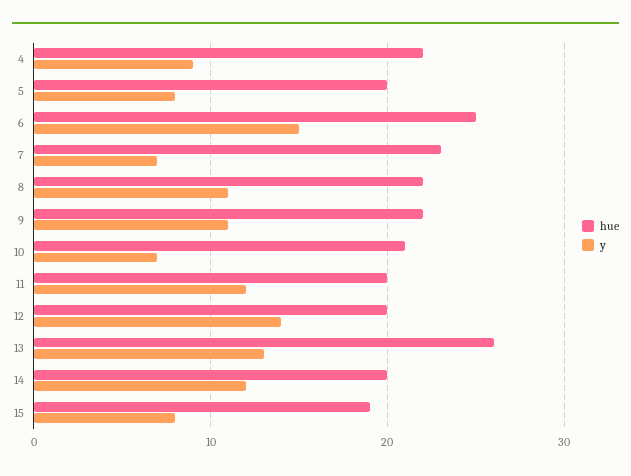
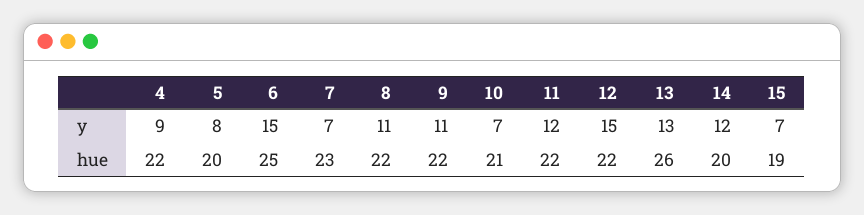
hue, 11: 20 -> 22
hue, 12: 20 -> 22
y, 12: 14 -> 15
y, 15: 8 -> 7

